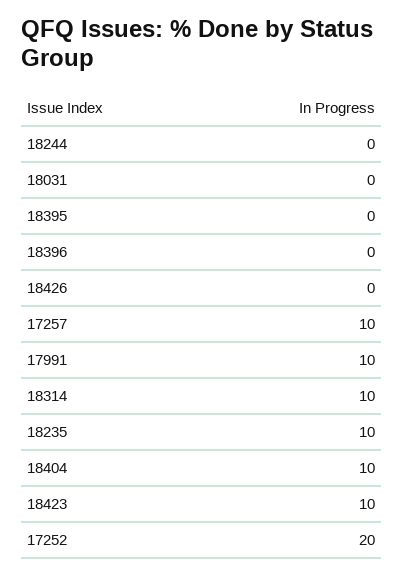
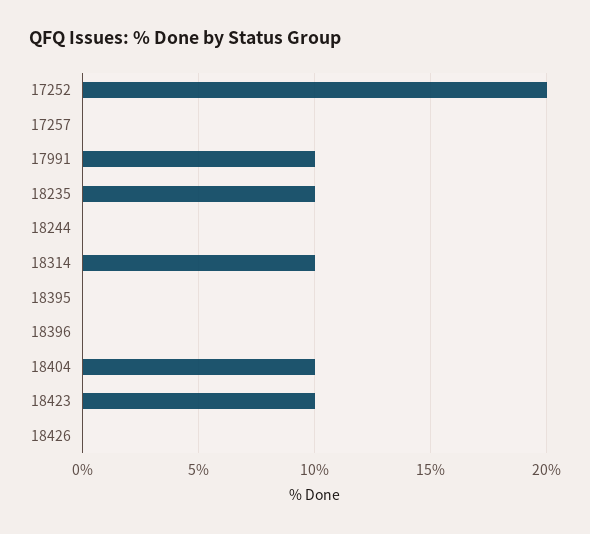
18031: 0 -> none
17257: 10 -> 0

